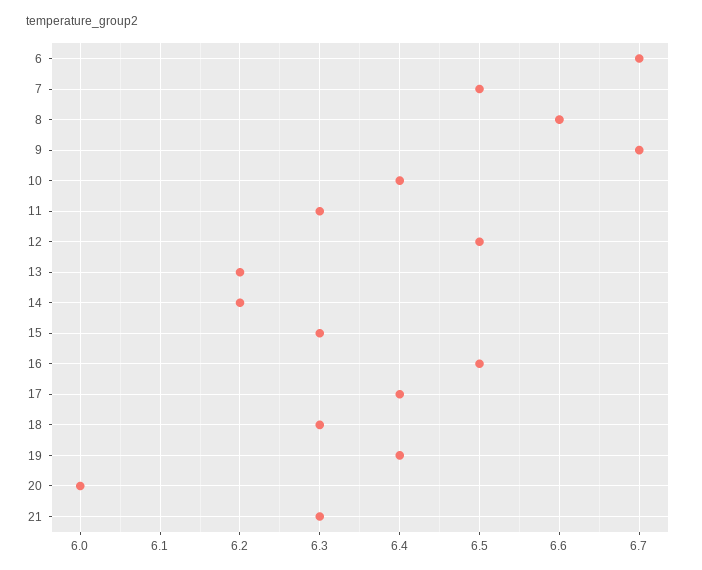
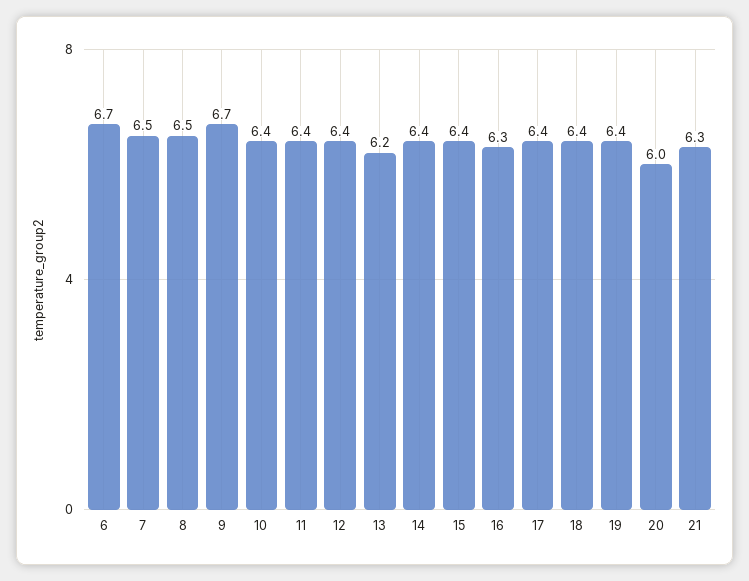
8: 6.6 -> 6.5
11: 6.3 -> 6.4
12: 6.5 -> 6.4
14: 6.2 -> 6.4
15: 6.3 -> 6.4
16: 6.5 -> 6.3
18: 6.3 -> 6.4

